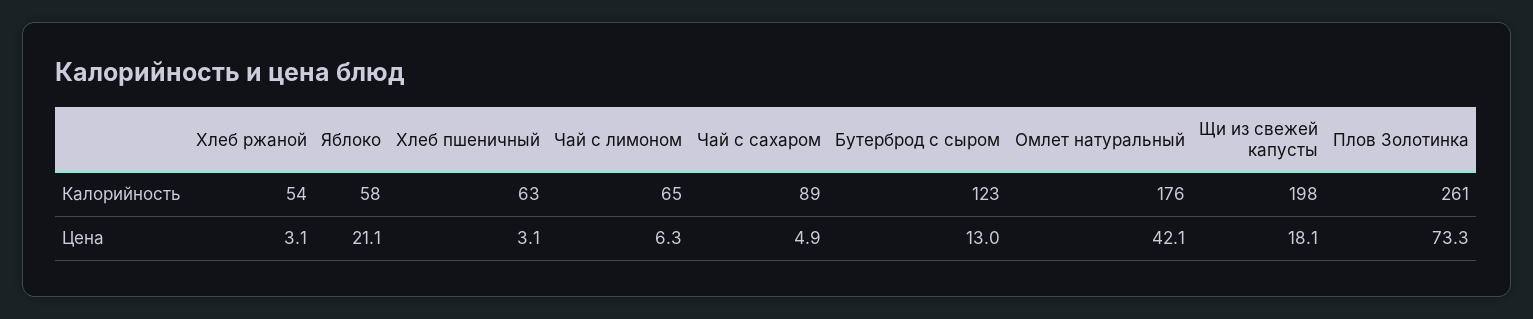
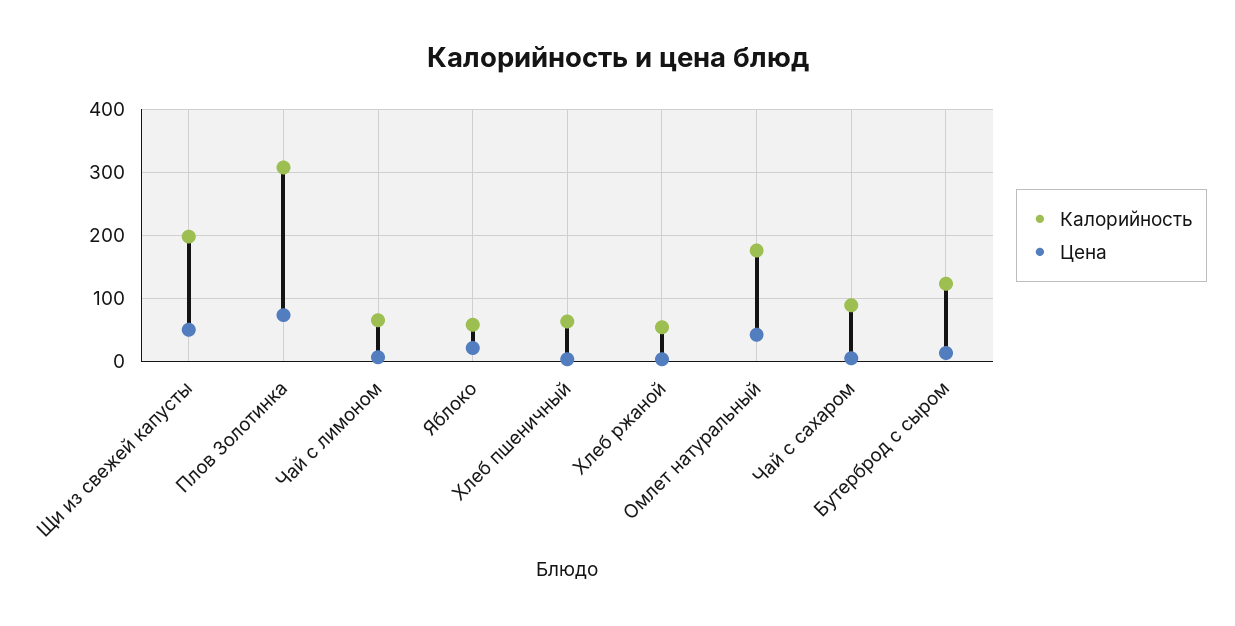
Калорийность, Плов Золотинка: 261 -> 310
Цена, Щи из свежей капусты: 18.1 -> 50

